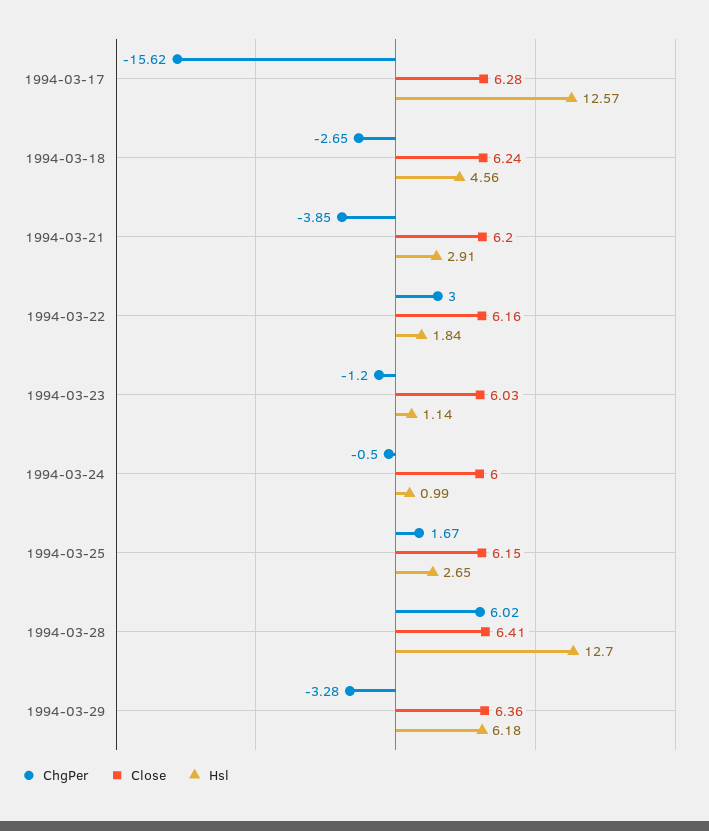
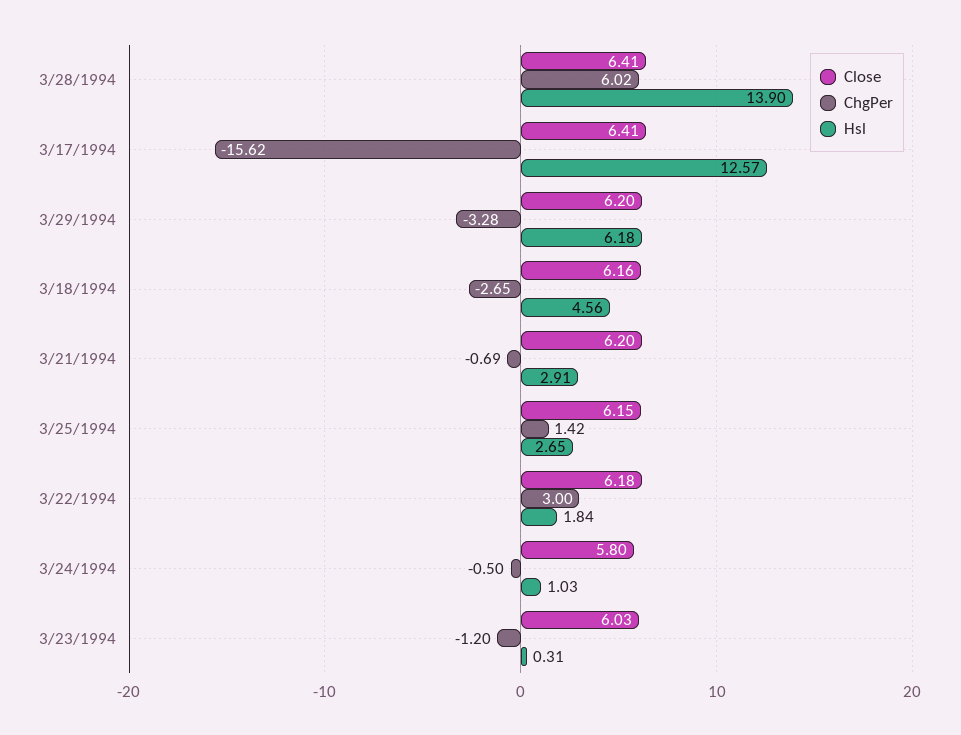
Close, 1994-03-17: 6.28 -> 6.41
Close, 1994-03-18: 6.24 -> 6.16
ChgPer, 1994-03-21: -3.85 -> -0.69
Close, 1994-03-22: 6.16 -> 6.18
Hsl, 1994-03-23: 1.14 -> 0.31
Close, 1994-03-24: 6 -> 5.8
Hsl, 1994-03-24: 0.99 -> 1.03
ChgPer, 1994-03-25: 1.67 -> 1.42
Hsl, 1994-03-28: 12.7 -> 13.9
Close, 1994-03-29: 6.36 -> 6.2

